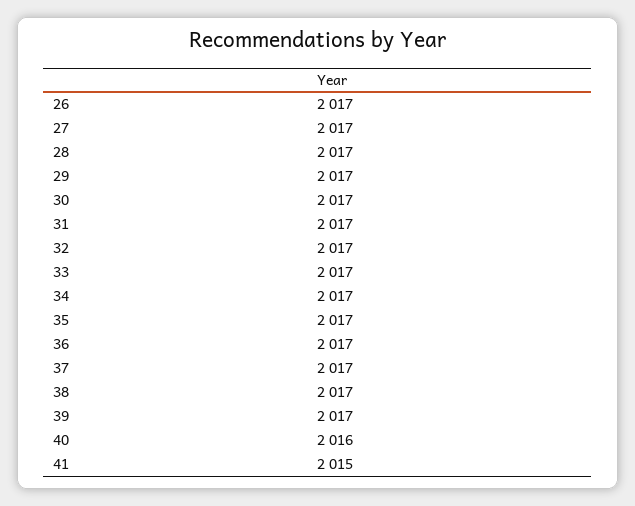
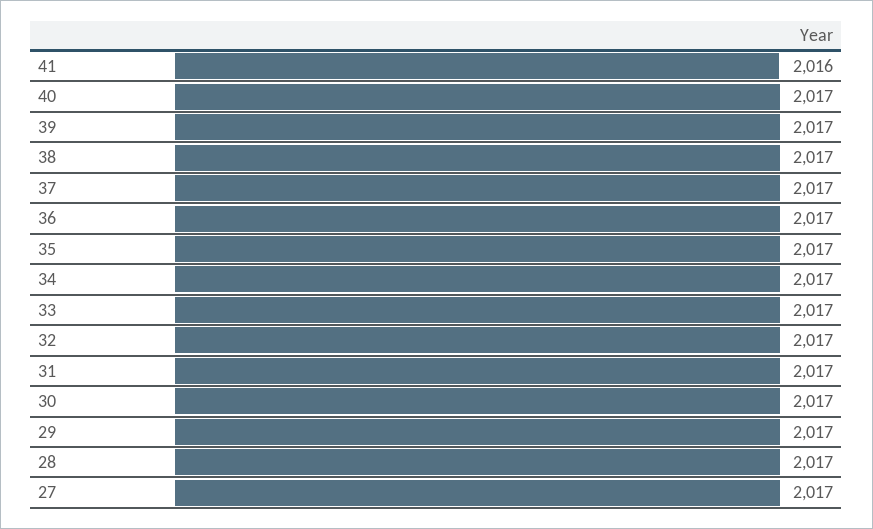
26: 2017 -> none
40: 2016 -> 2017
41: 2015 -> 2016

